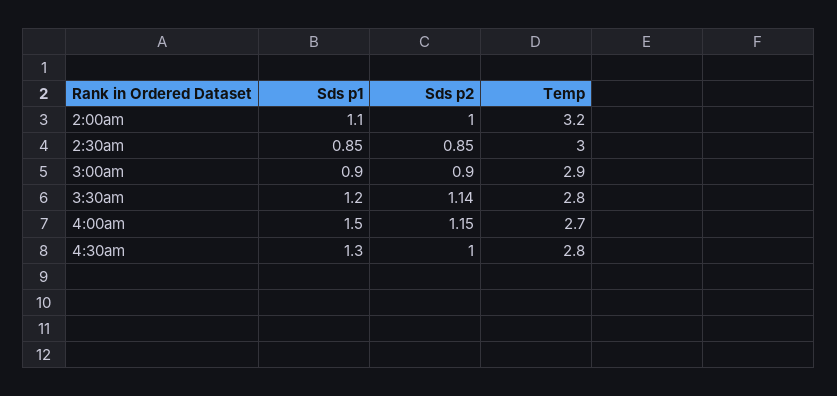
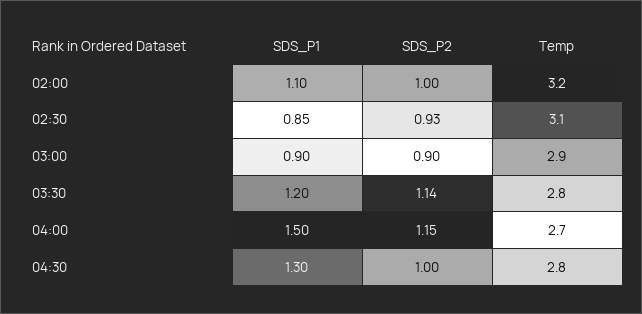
Sds p2, 2:30am: 0.85 -> 0.93
Temp, 2:30am: 3 -> 3.1

